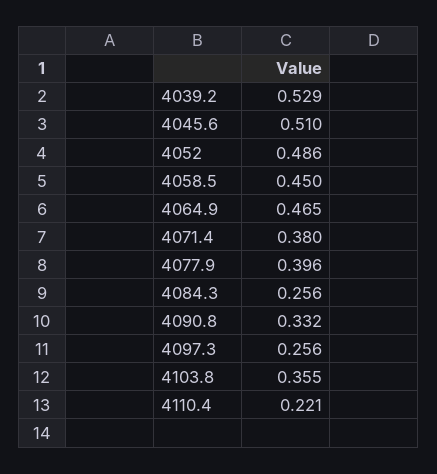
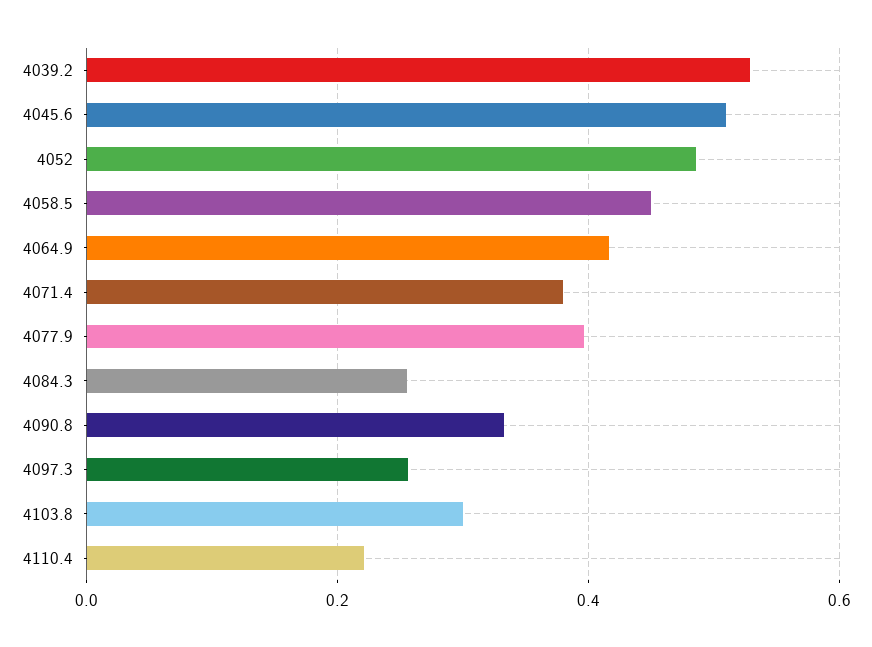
4064.9: 0.465 -> 0.42
4103.8: 0.355 -> 0.3

